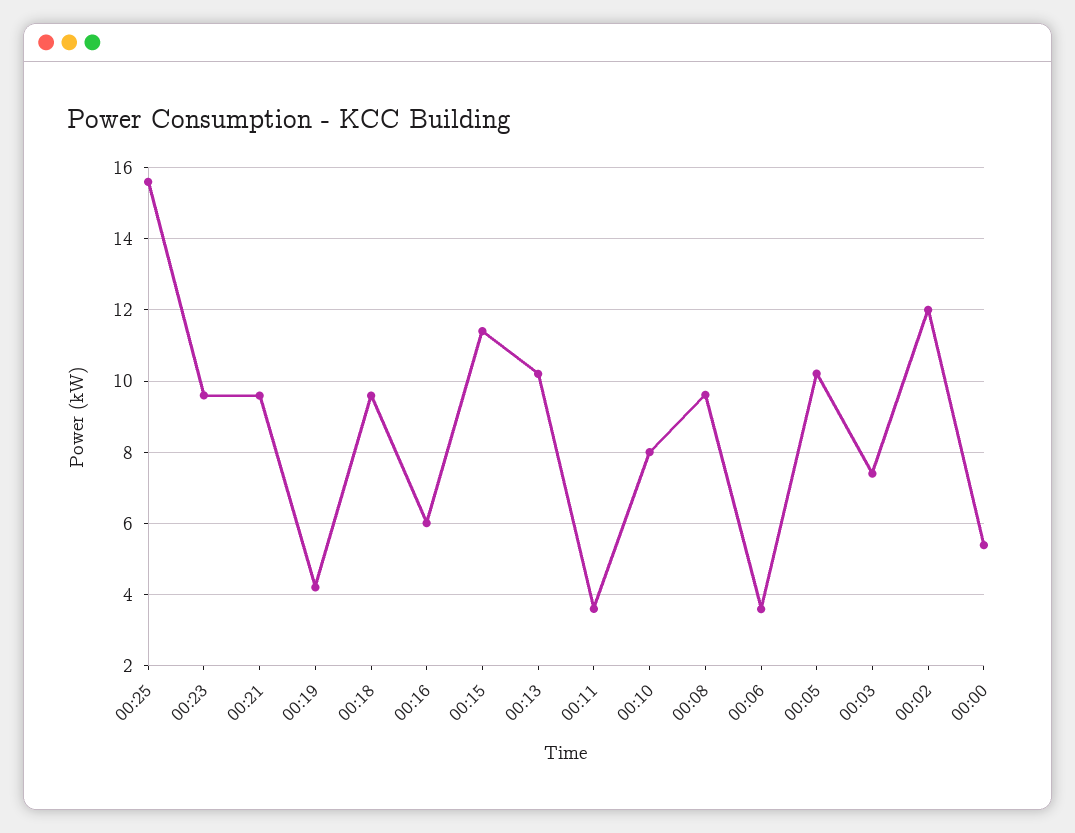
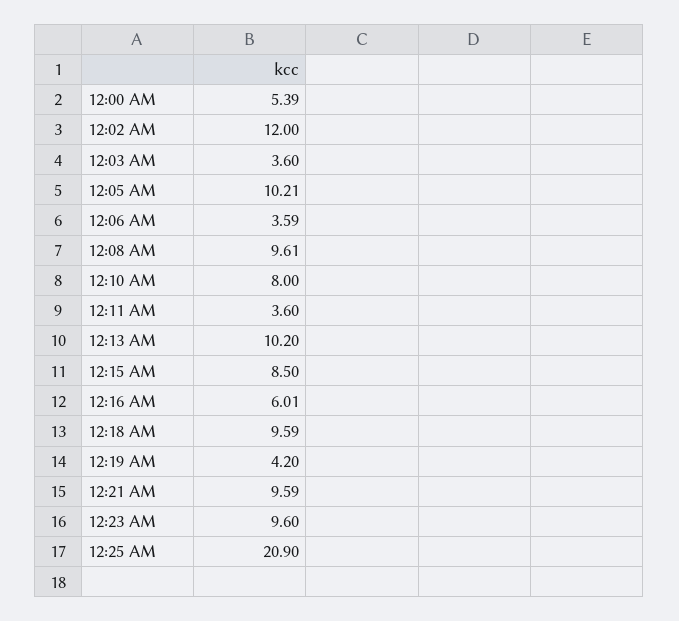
00:25: 15.6 -> 20.9
00:15: 11.4 -> 8.5
00:03: 7.4 -> 3.6

